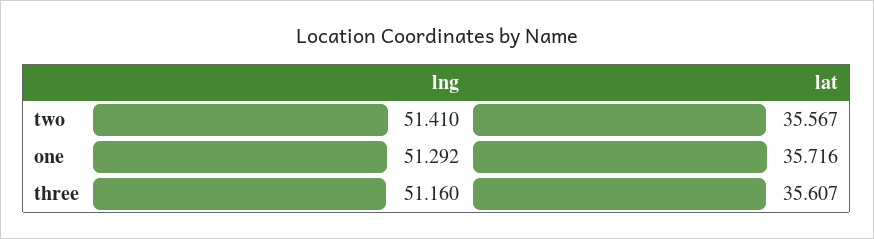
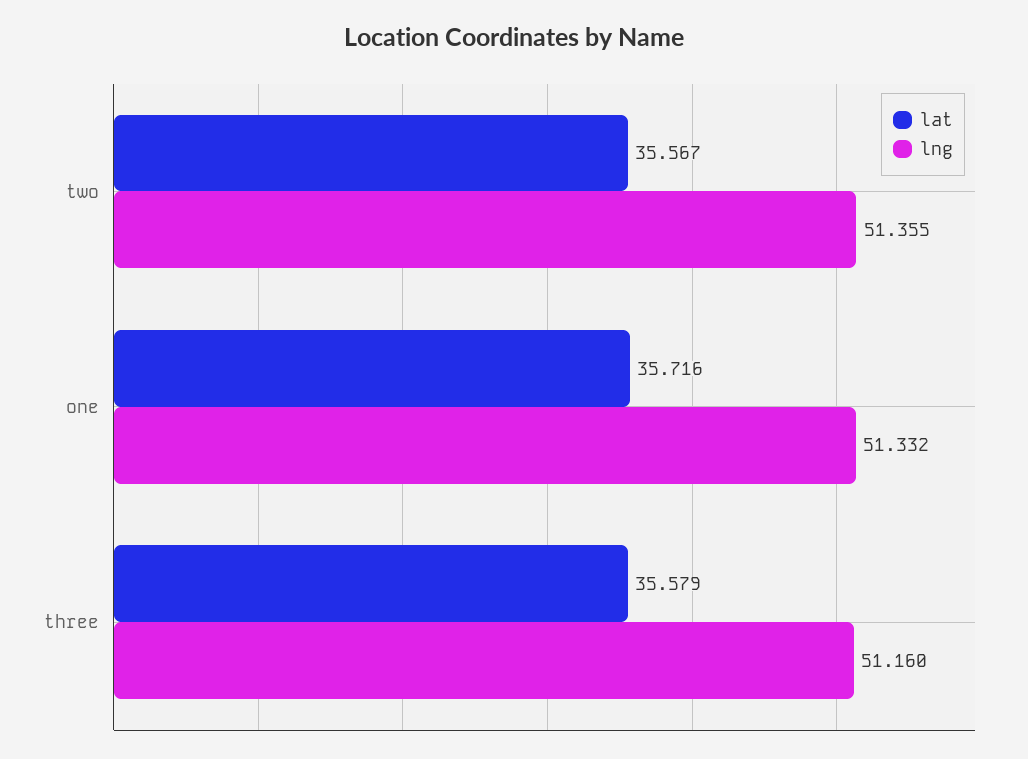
lng, two: 51.41 -> 51.355
lng, one: 51.292 -> 51.332
lat, three: 35.607 -> 35.579

